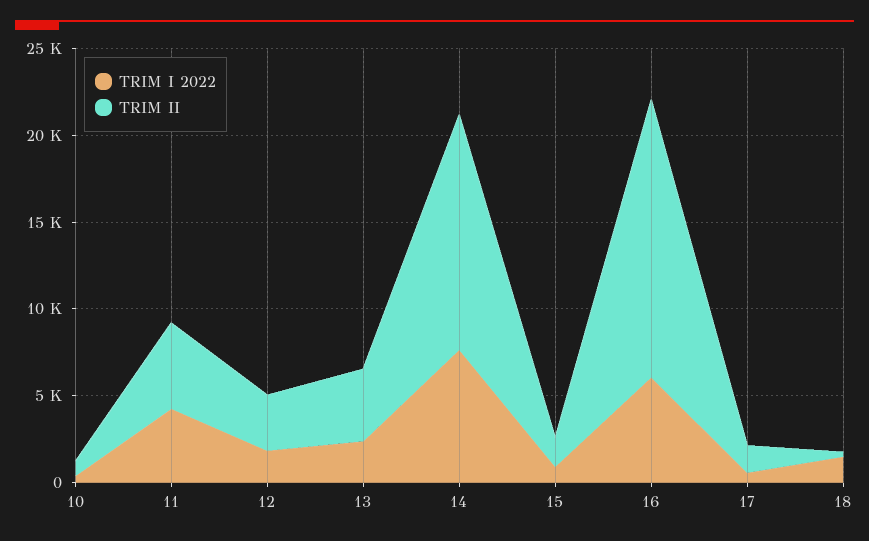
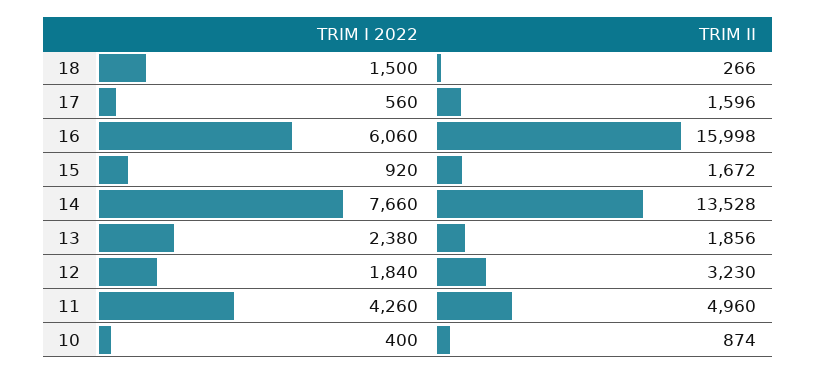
TRIM II, 13: 4000 -> 1856

